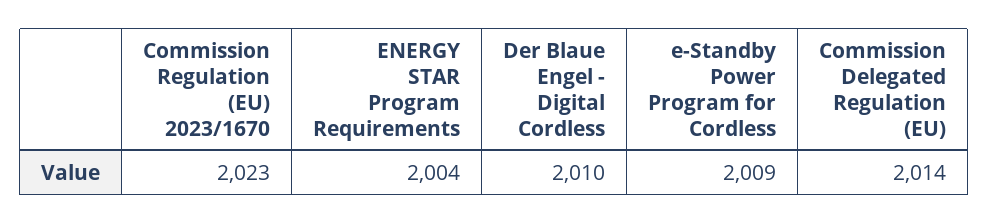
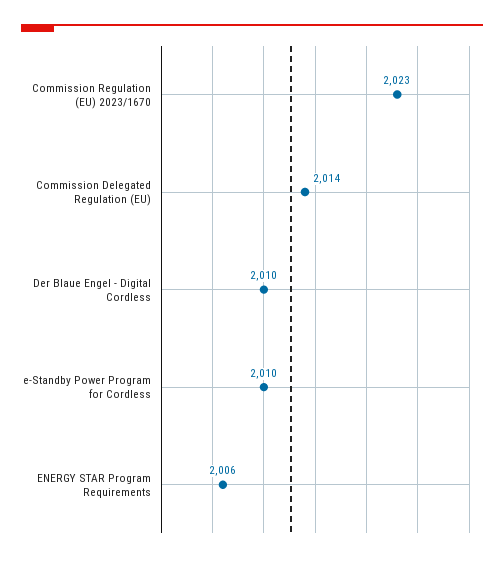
ENERGY STAR Program Requirements: 2004 -> 2006
e-Standby Power Program for Cordless: 2009 -> 2010

